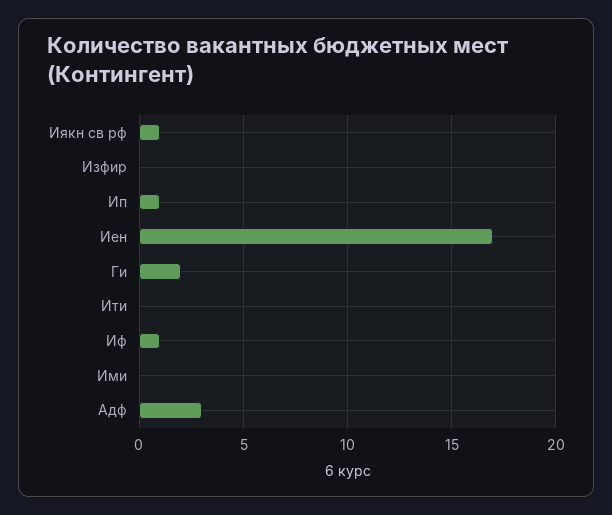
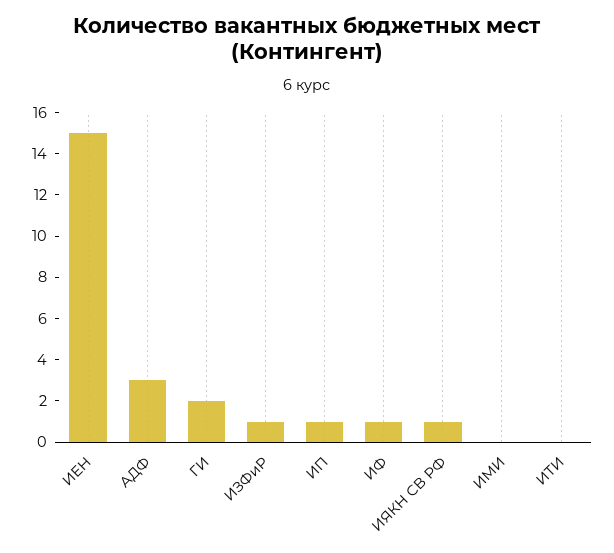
Изфир: 0 -> 1
Иен: 17 -> 15

